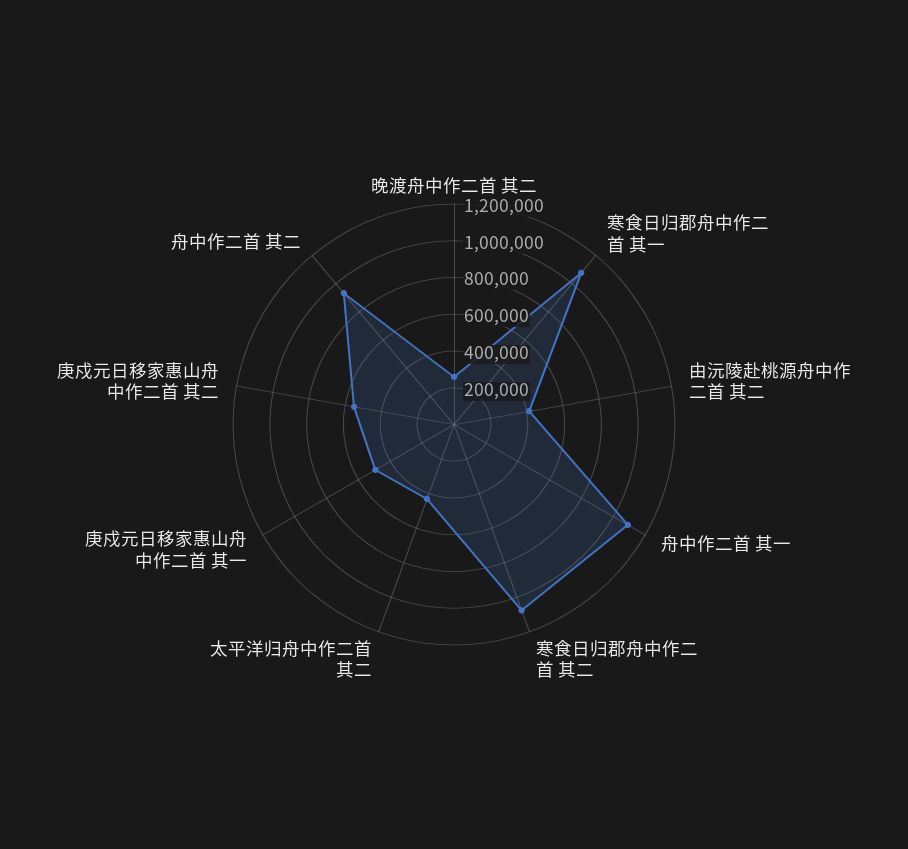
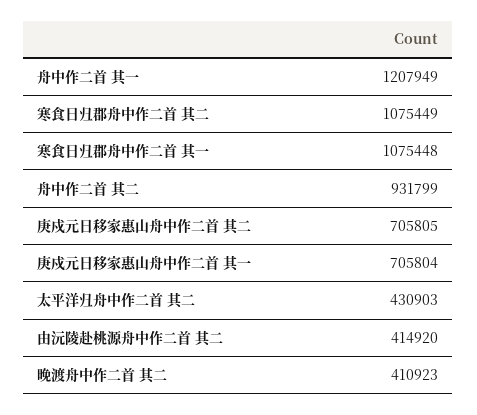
晚渡舟中作二首 其二: 250000 -> 410923
舟中作二首 其一: 1100000 -> 1207949
庚戍元日移家惠山舟中作二首 其一: 500000 -> 705804
庚戍元日移家惠山舟中作二首 其二: 550000 -> 705805

